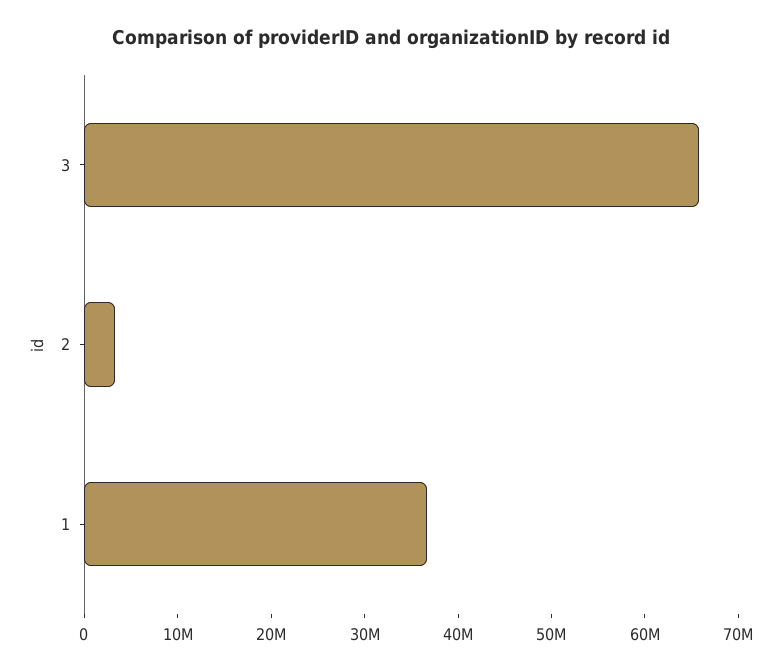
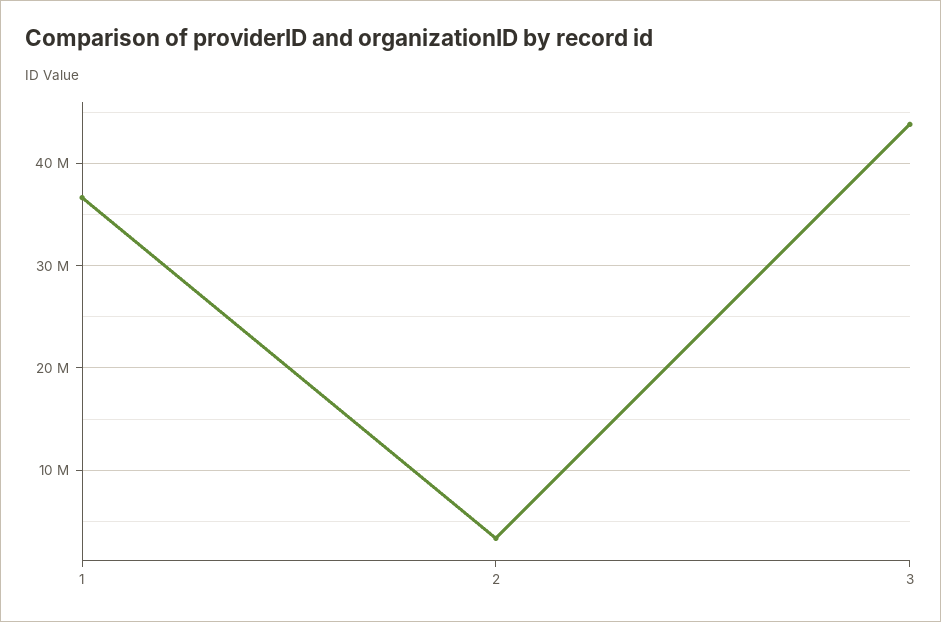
3: 66000000 -> 44000000

